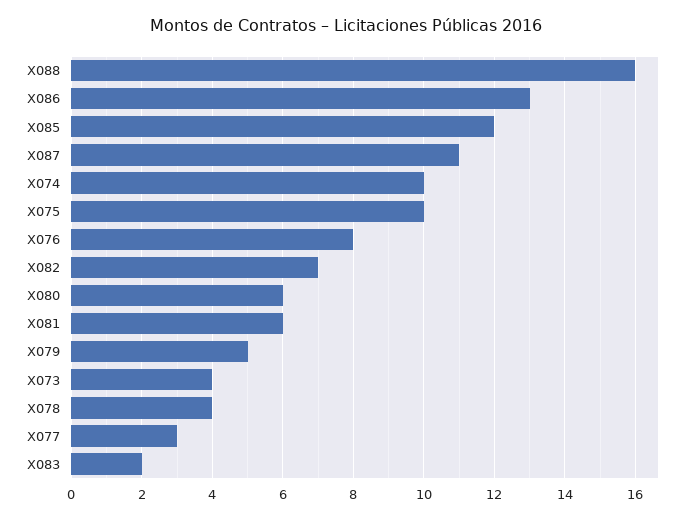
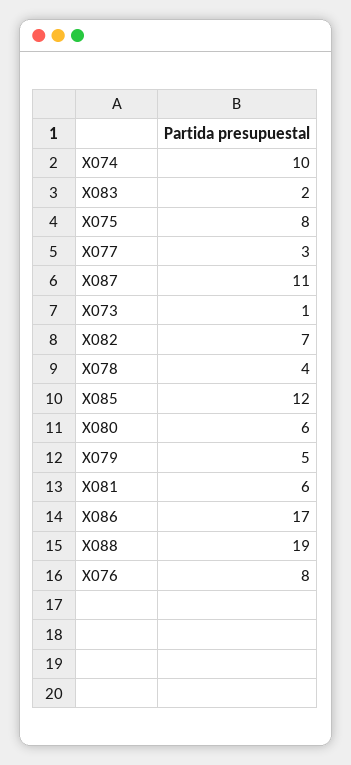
X088: 16 -> 19
X086: 13 -> 17
X075: 10 -> 8
X073: 4 -> 1

